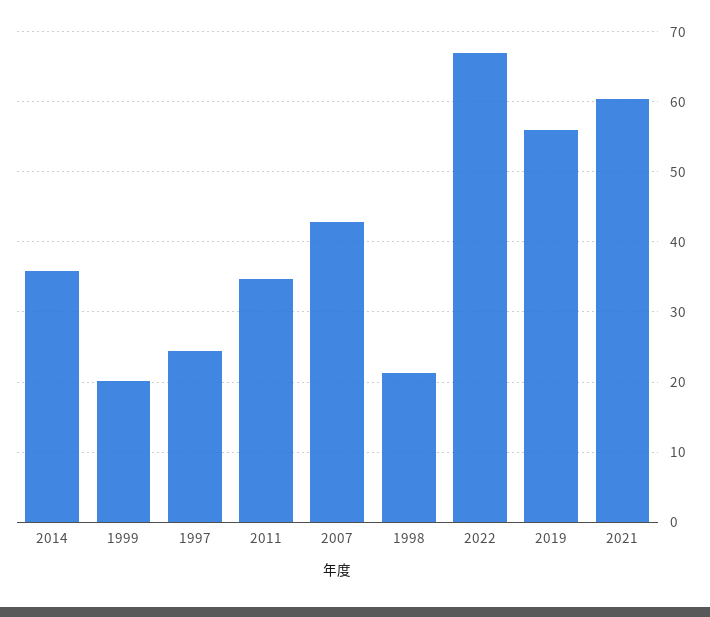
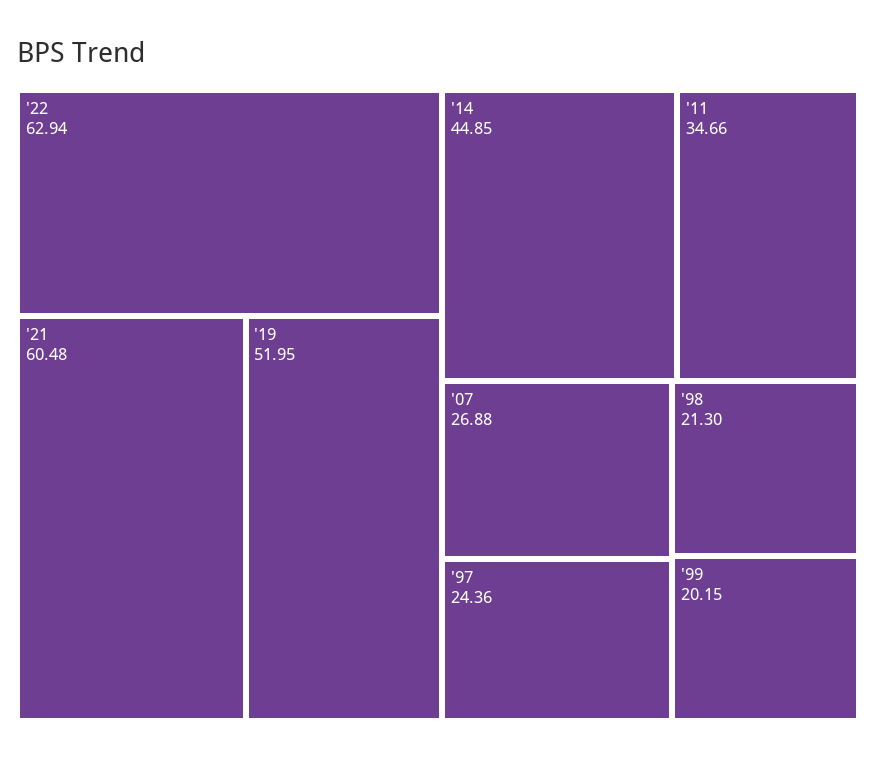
2014: 36 -> 44.85
2007: 43 -> 26.88
2022: 67 -> 62.94
2019: 56 -> 51.95

